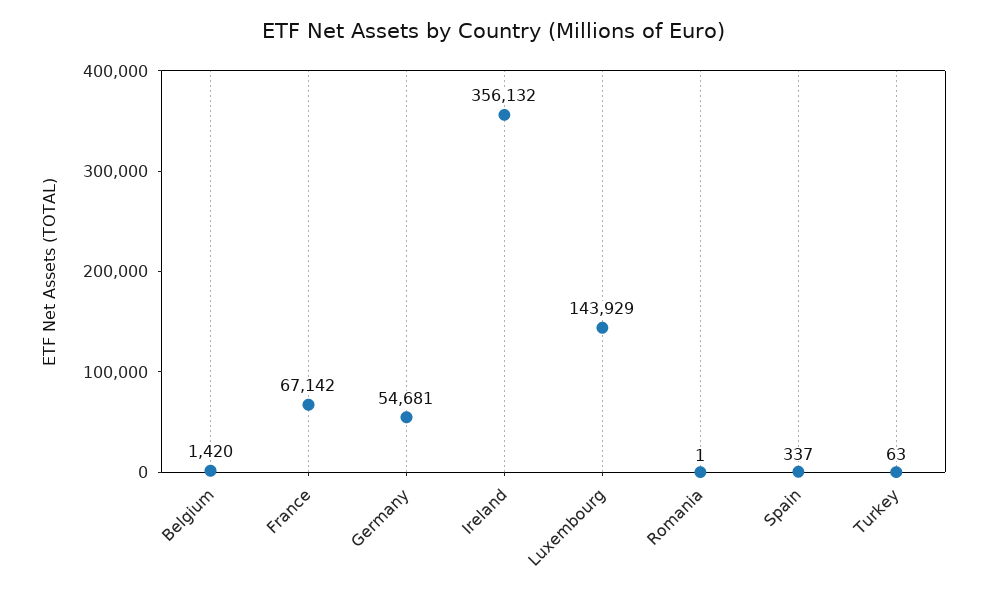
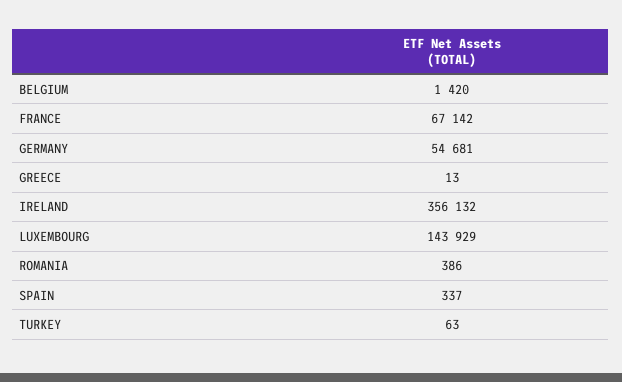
Romania: 1 -> 386
GREECE: none -> 13

